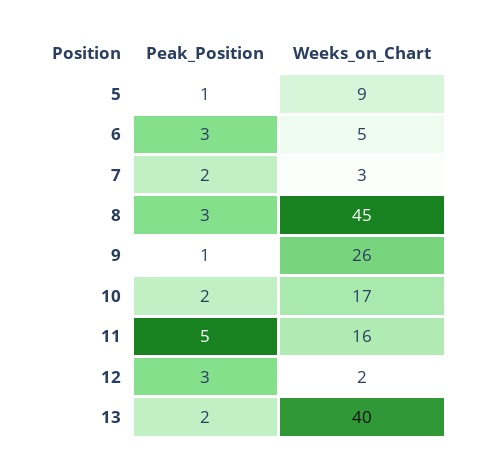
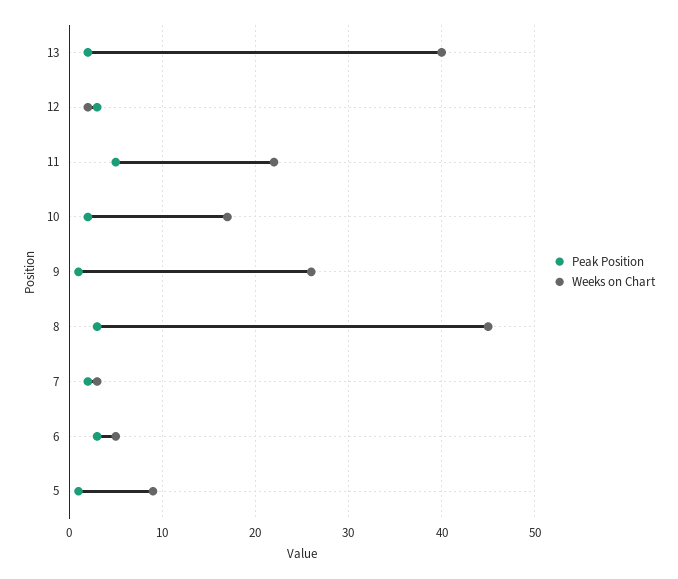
Weeks_on_Chart, 11: 16 -> 22

